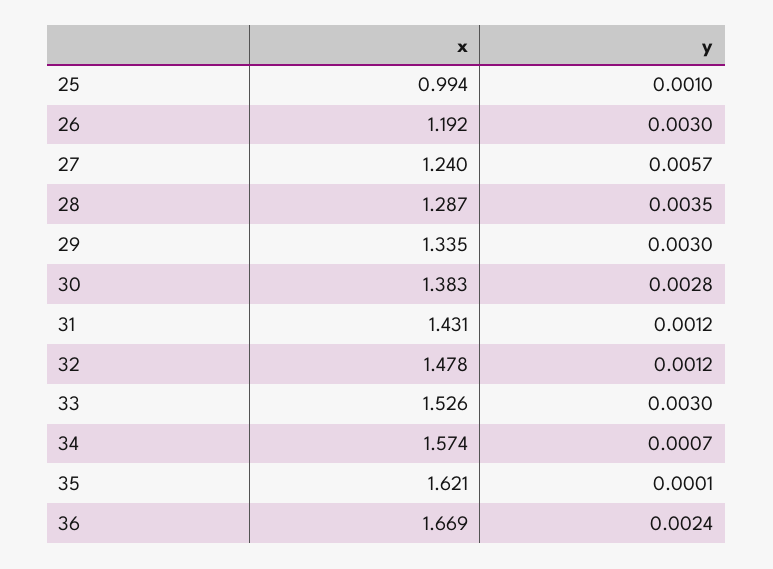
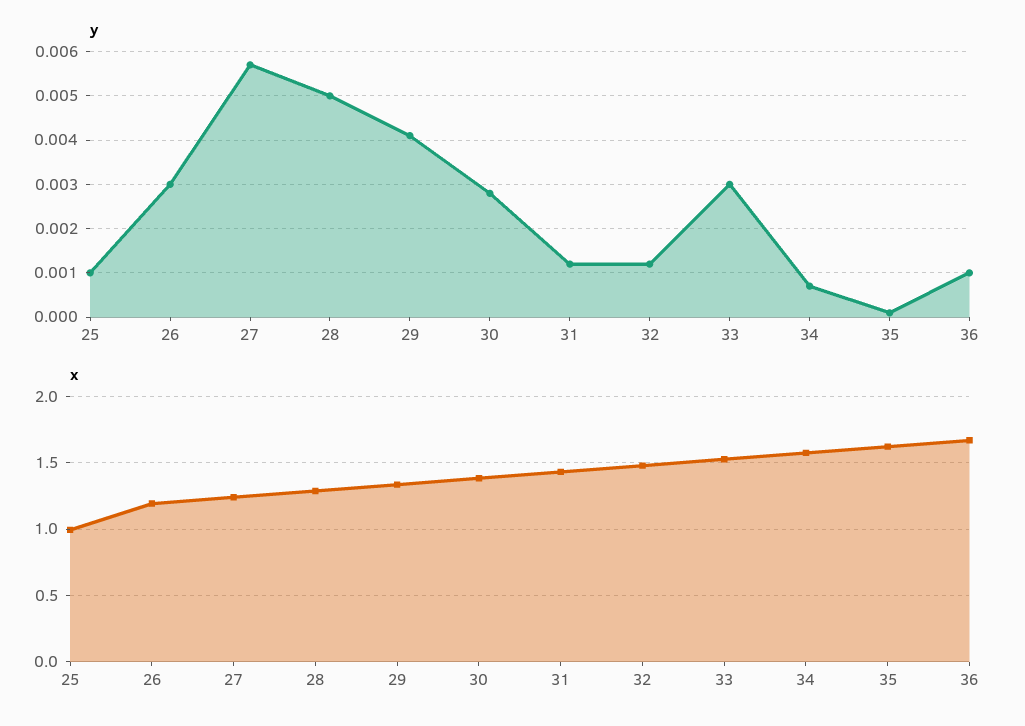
y, 28: 0.0035 -> 0.005
y, 29: 0.003 -> 0.004
y, 36: 0.0024 -> 0.001

